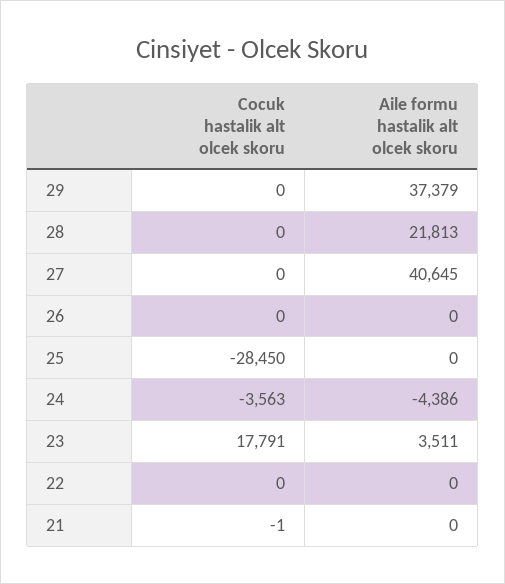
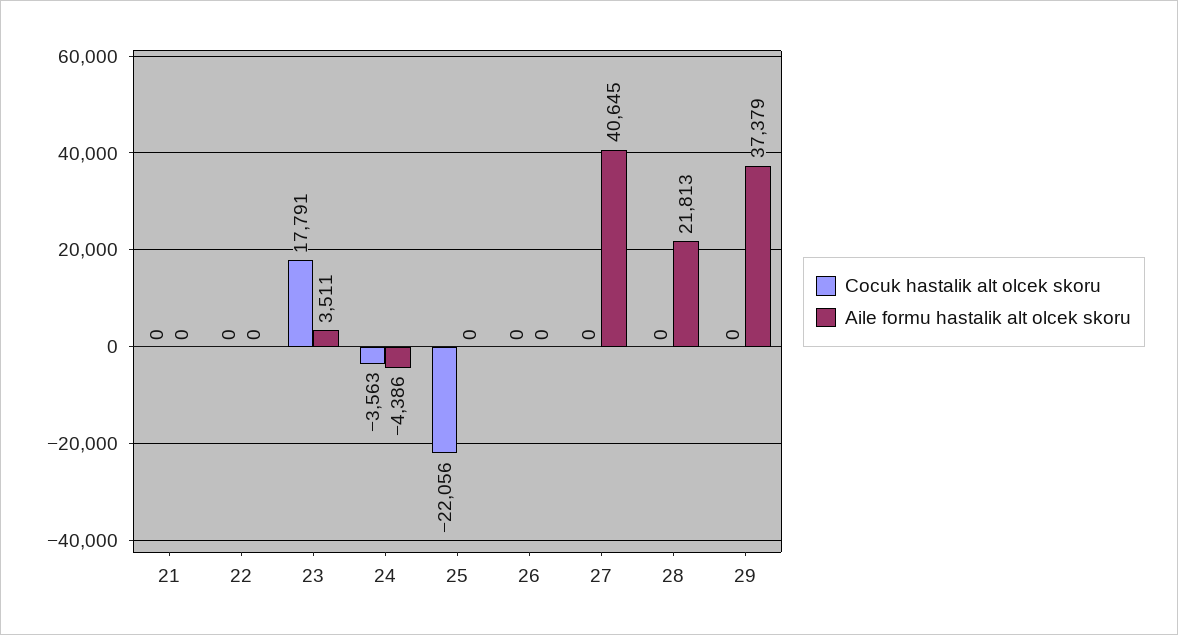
Cocuk hastalik alt olcek skoru, 25: -28450 -> -22056
Cocuk hastalik alt olcek skoru, 21: -1 -> 0

